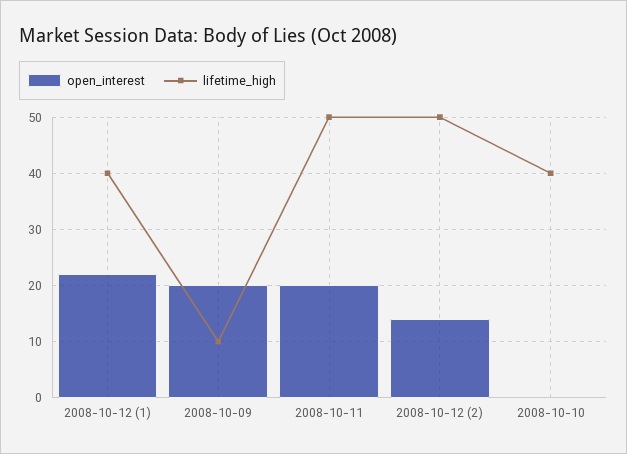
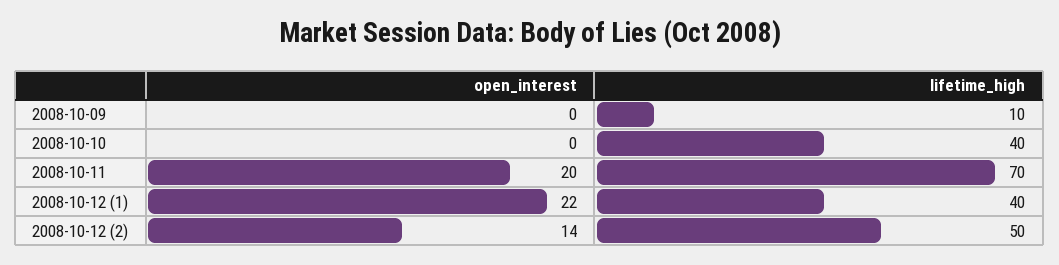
open_interest, 2008-10-09: 20 -> 0
lifetime_high, 2008-10-11: 50 -> 70

